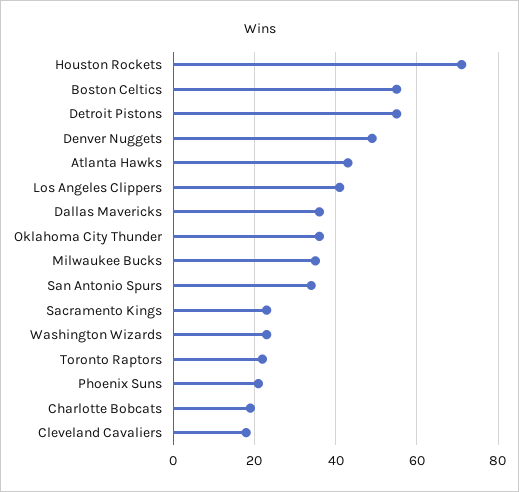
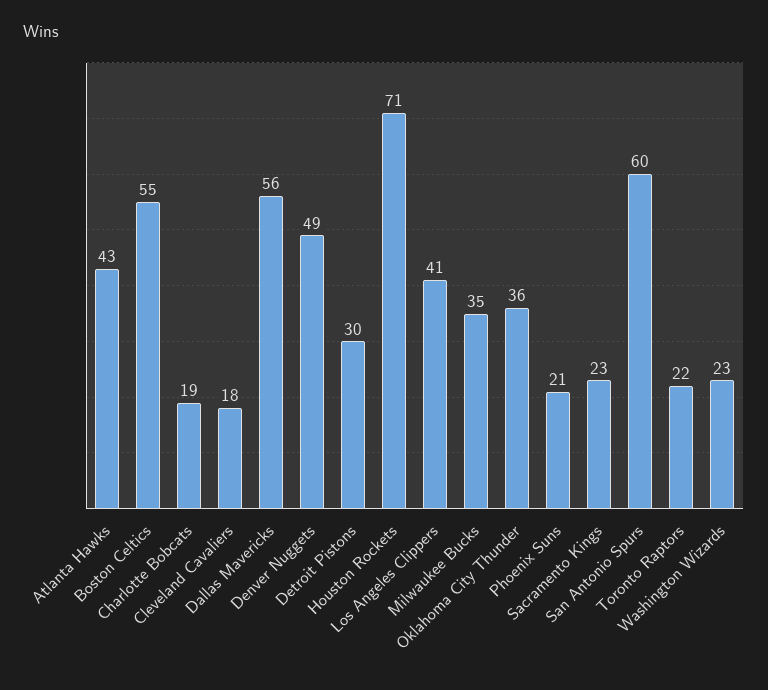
Detroit Pistons: 55 -> 30
Dallas Mavericks: 35 -> 56
San Antonio Spurs: 35 -> 60

